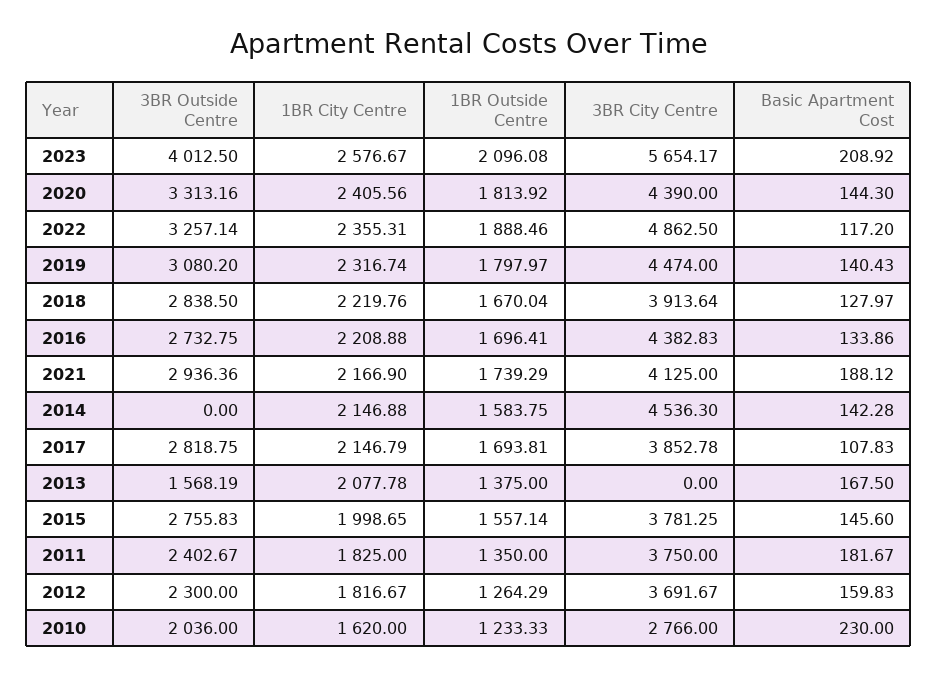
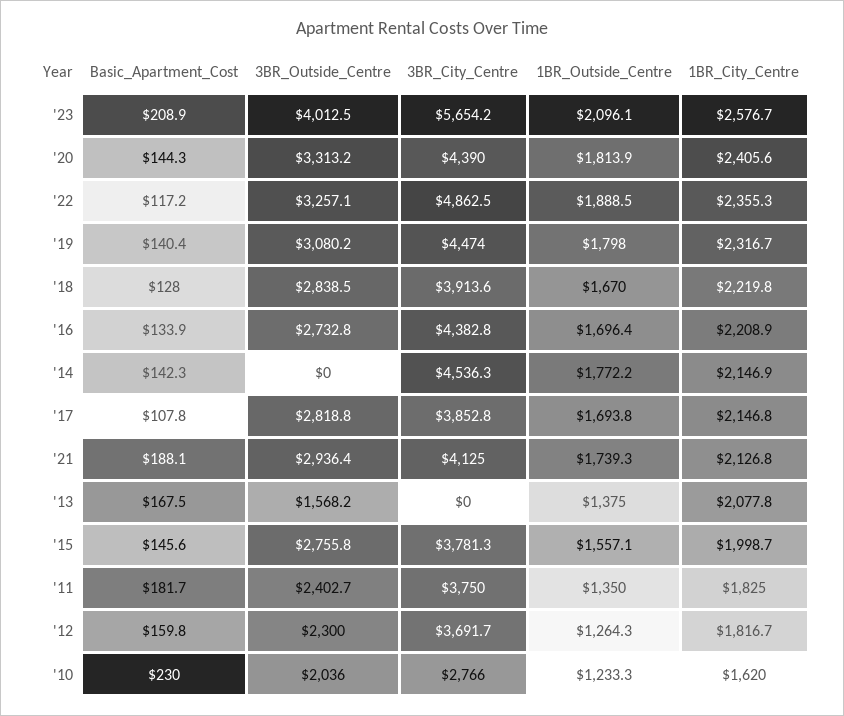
1BR City Centre, 2021: 2166.9 -> 2126.8
1BR Outside Centre, 2014: 1583.75 -> 1772.2

